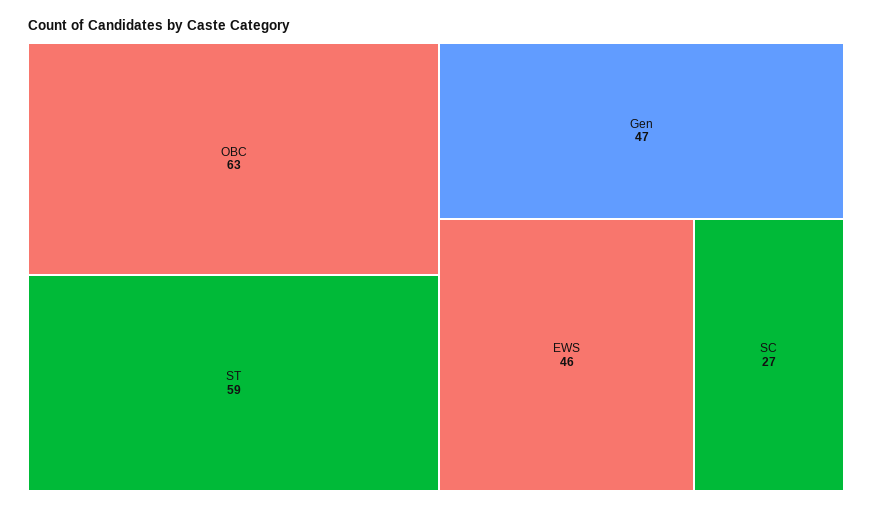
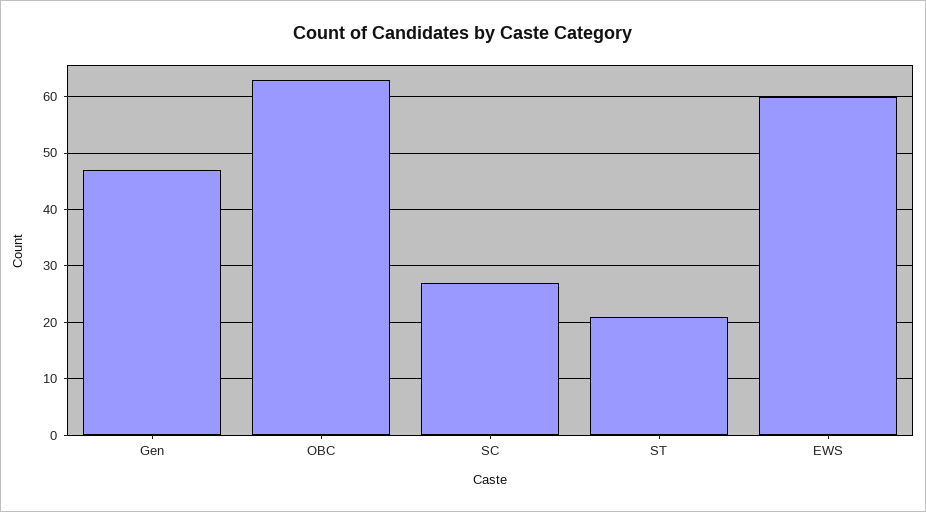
ST: 59 -> 20
EWS: 46 -> 60

